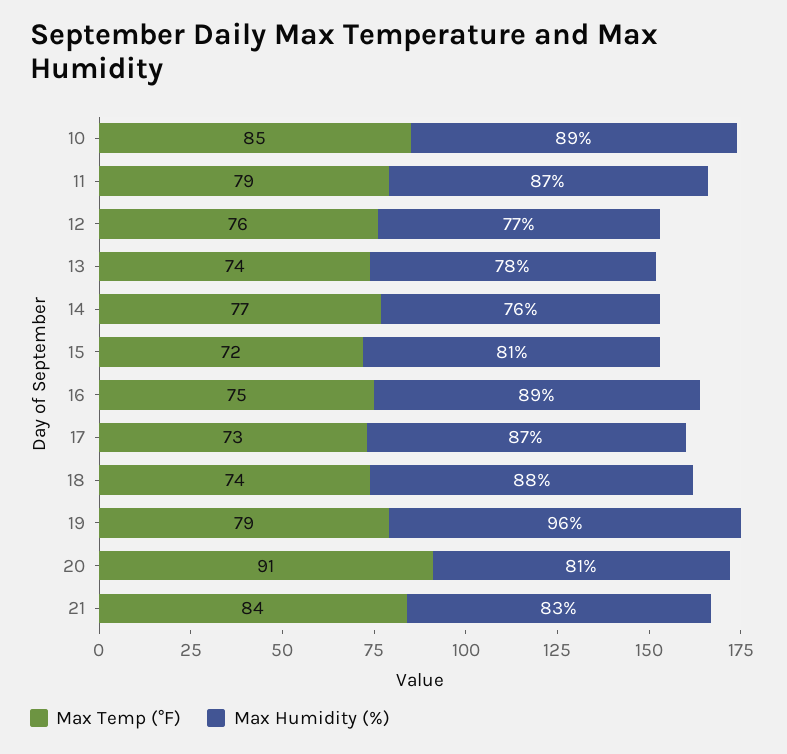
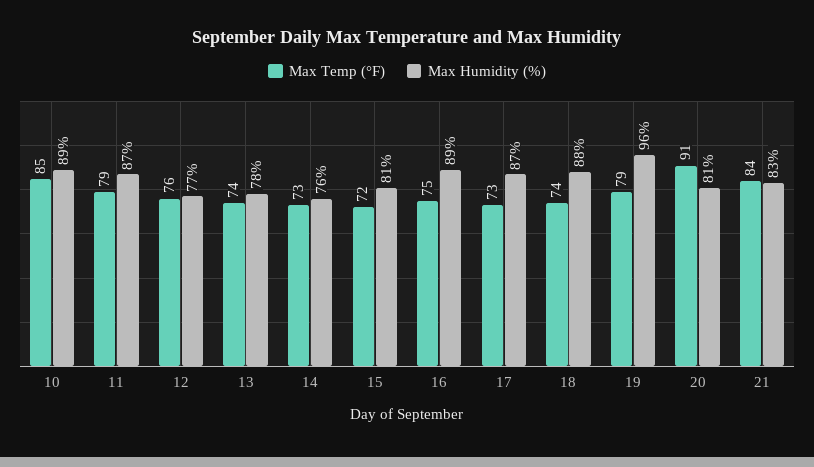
Max Temp (°F), 14: 77 -> 73

